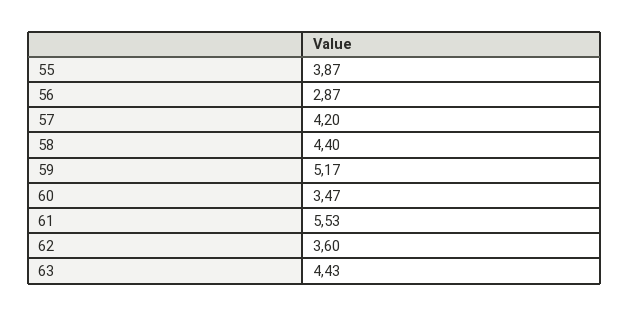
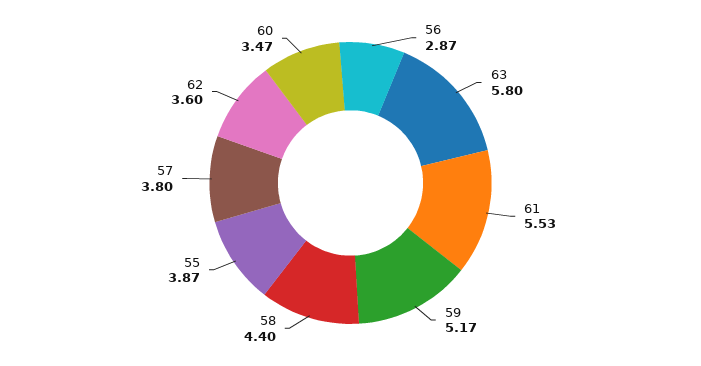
57: 4.2 -> 3.8
63: 4.43 -> 5.8

